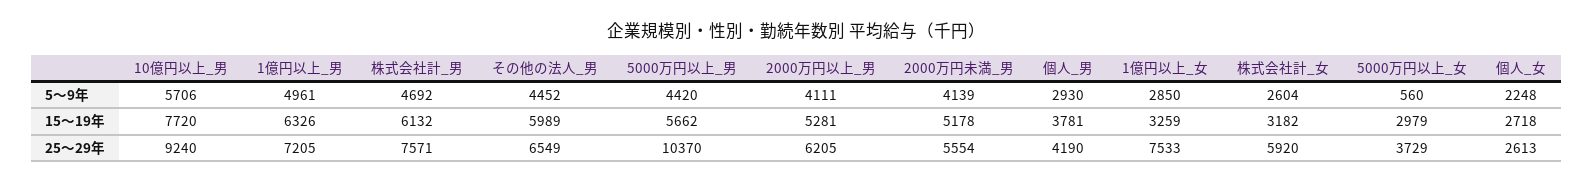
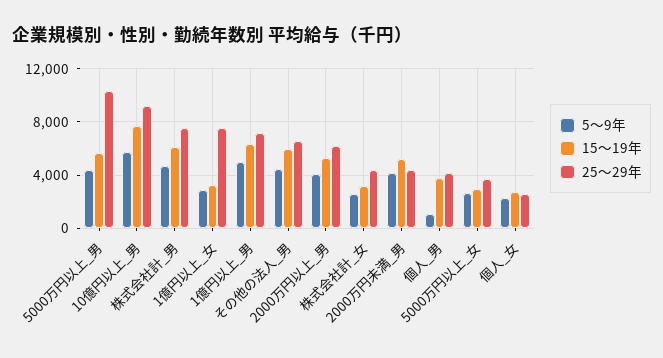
5～9年, 個人_男: 2930 -> 1000
5～9年, 5000万円以上_女: 560 -> 2500
25～29年, 2000万円未満_男: 5554 -> 4500
25～29年, 株式会社計_女: 5920 -> 4500

